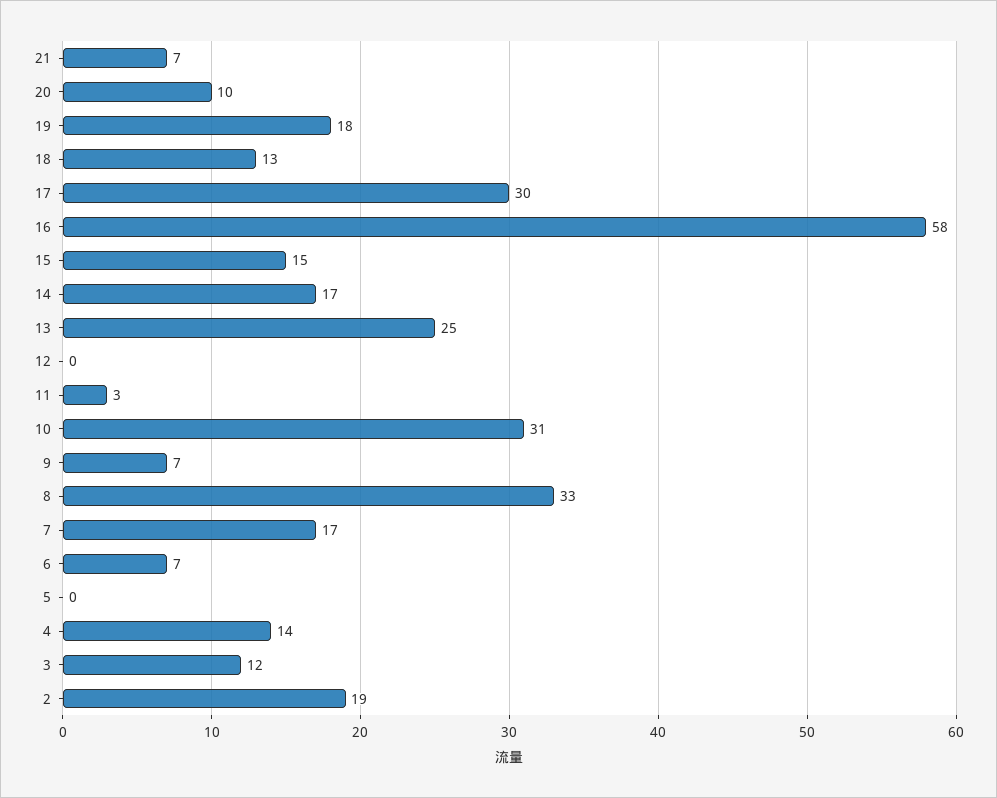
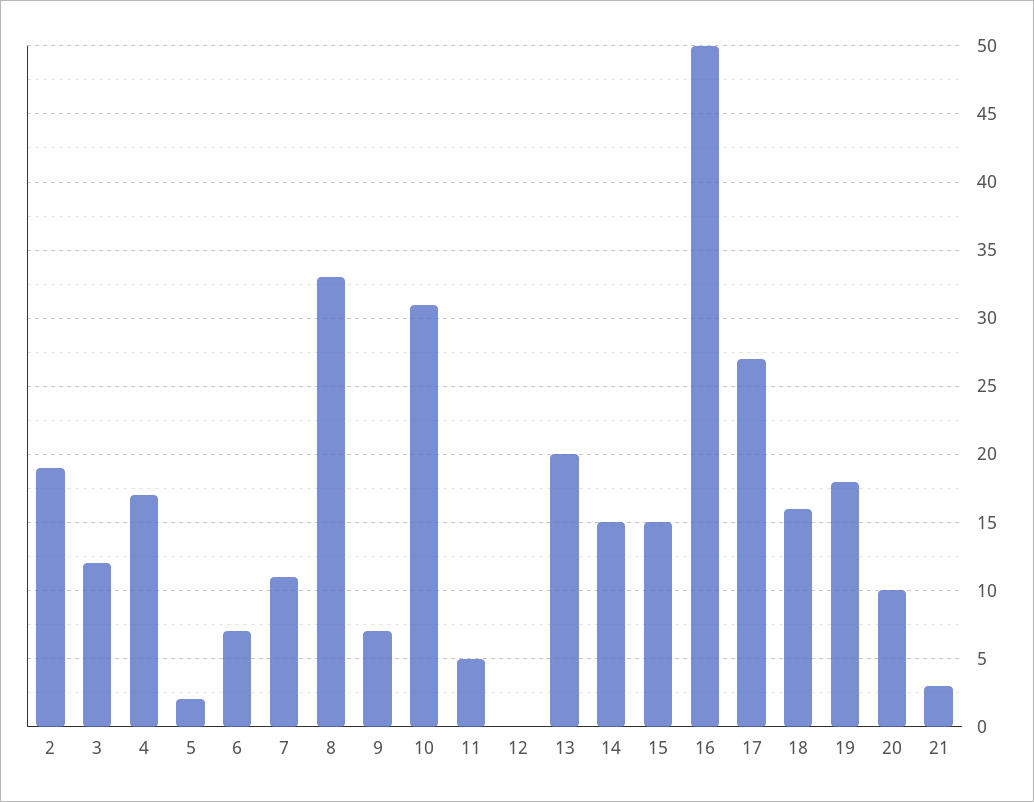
21: 7 -> 3
18: 13 -> 16
17: 30 -> 27
16: 58 -> 50
14: 17 -> 15
13: 25 -> 20
11: 3 -> 5
7: 17 -> 11
5: 0 -> 2
4: 14 -> 17

